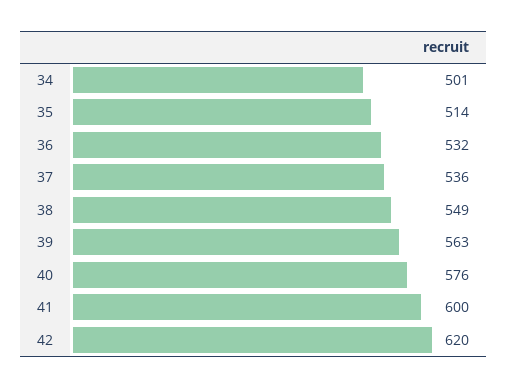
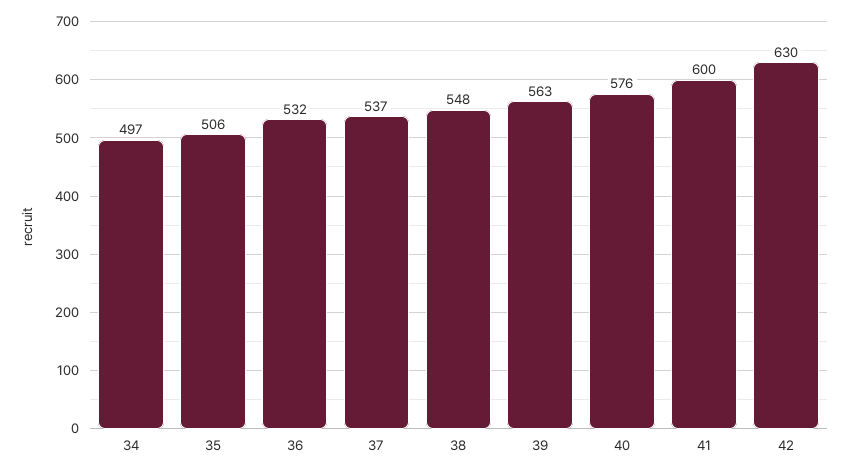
34: 501 -> 497
35: 514 -> 506
37: 536 -> 537
38: 549 -> 548
42: 620 -> 630

